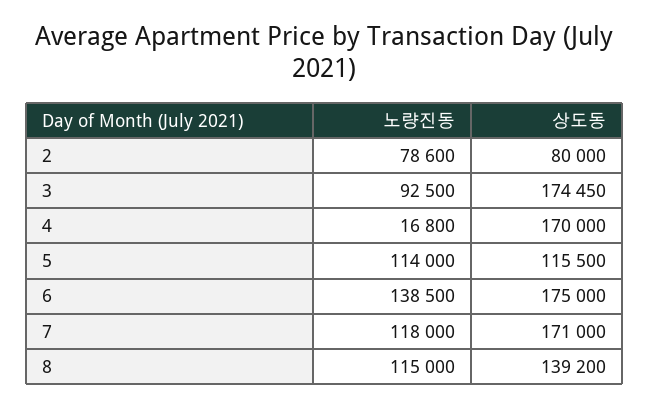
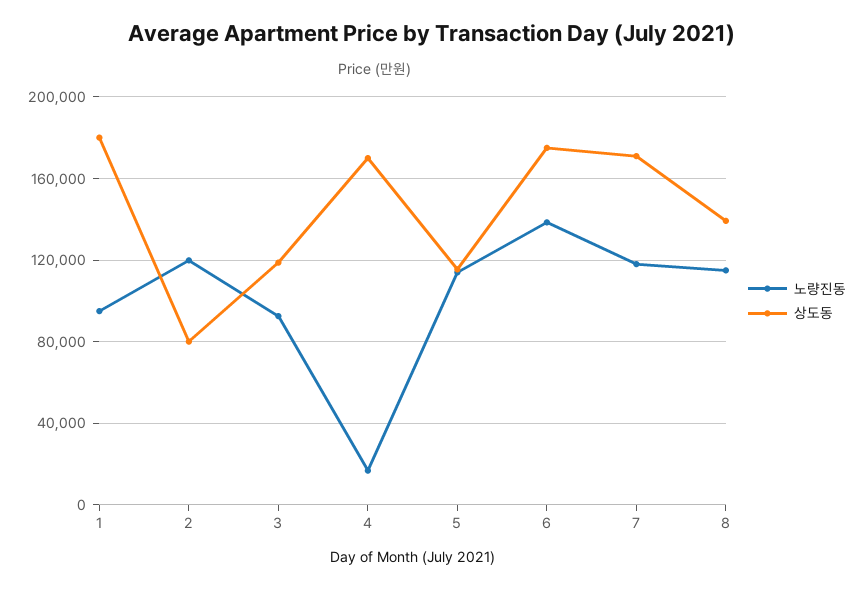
노량진동, 2: 78600 -> 120000
상도동, 3: 174450 -> 120000
노량진동, 1: none -> 95000
상도동, 1: none -> 180000

